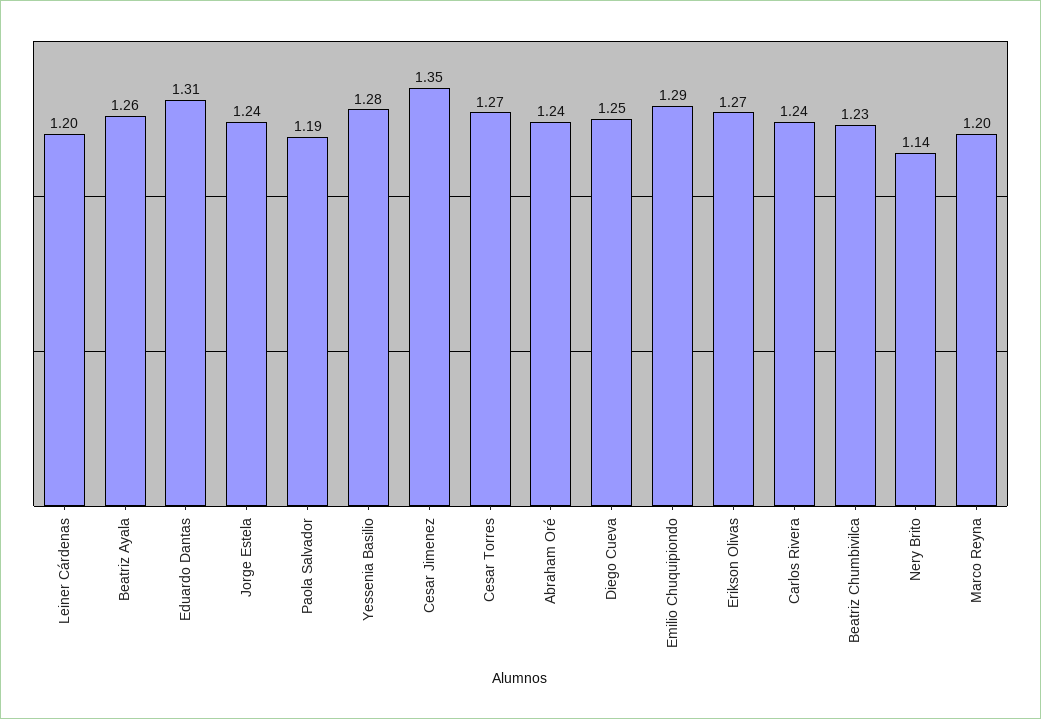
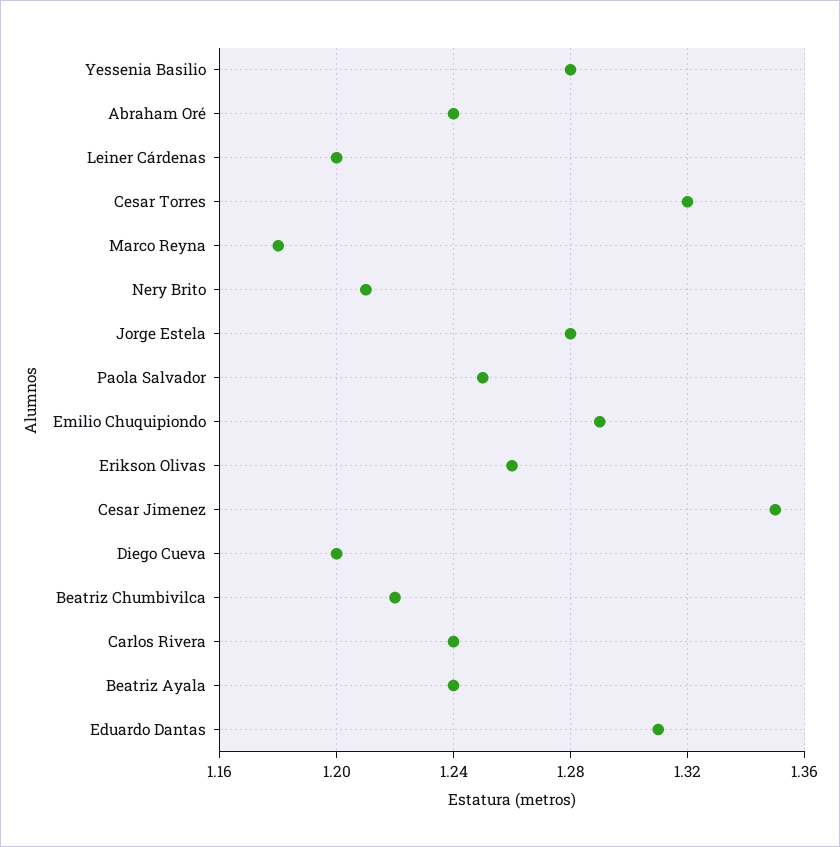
Beatriz Ayala: 1.26 -> 1.24
Jorge Estela: 1.24 -> 1.28
Paola Salvador: 1.19 -> 1.25
Cesar Torres: 1.27 -> 1.32
Diego Cueva: 1.25 -> 1.2
Erikson Olivas: 1.27 -> 1.26
Beatriz Chumbivilca: 1.23 -> 1.22
Nery Brito: 1.14 -> 1.21
Marco Reyna: 1.2 -> 1.18

